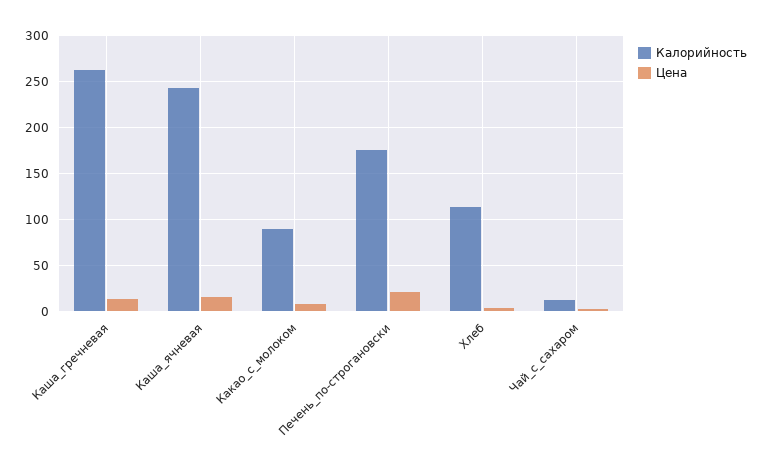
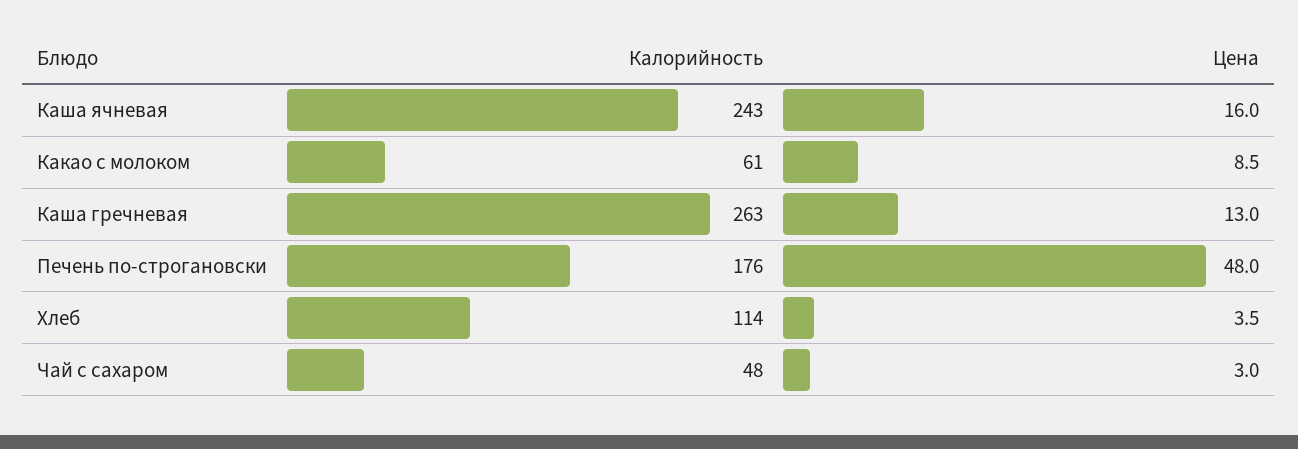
Калорийность, Какао_с_молоком: 90 -> 61
Цена, Печень_по-строгановски: 20 -> 48
Калорийность, Чай_с_сахаром: 10 -> 48

